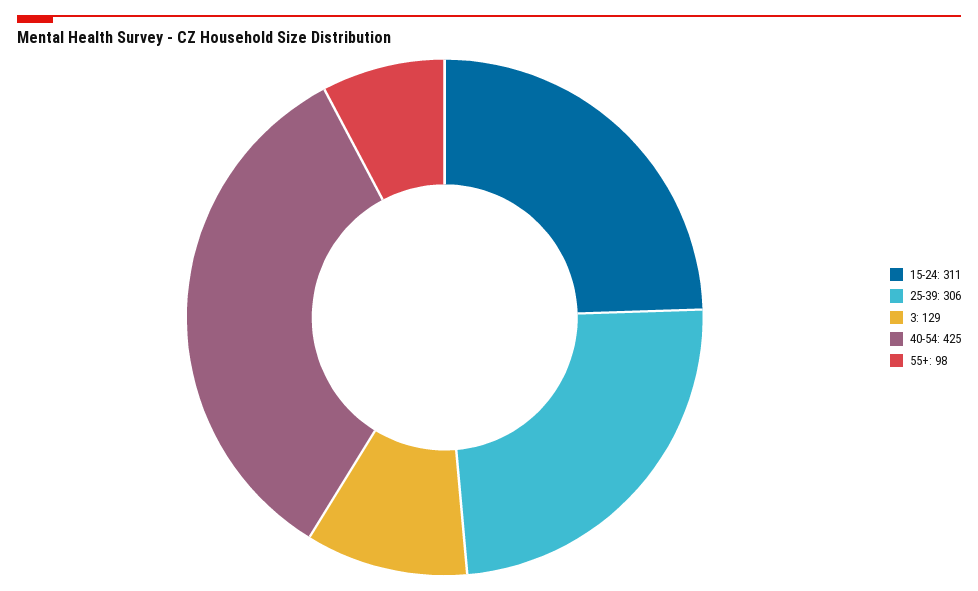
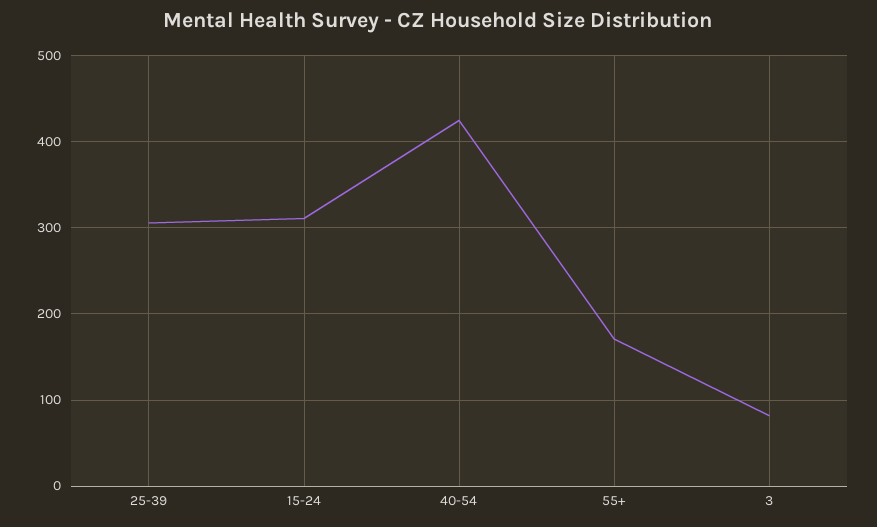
3: 129 -> 80
55+: 98 -> 170

